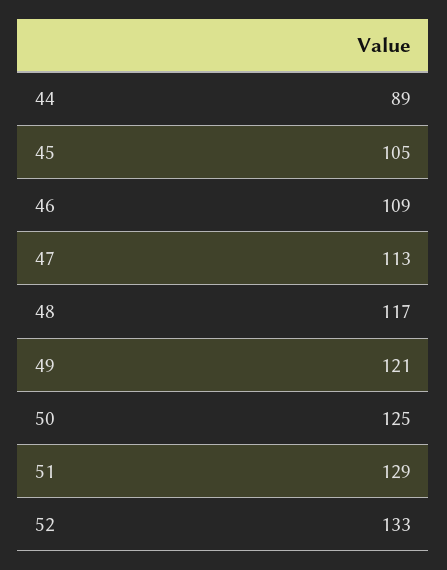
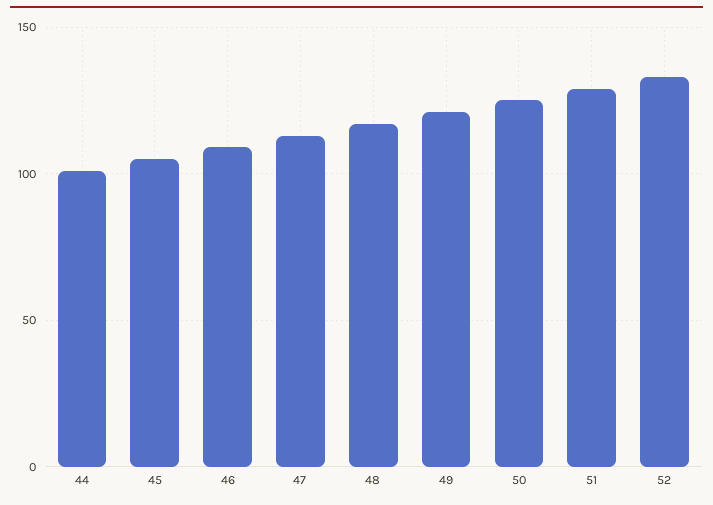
44: 89 -> 100

